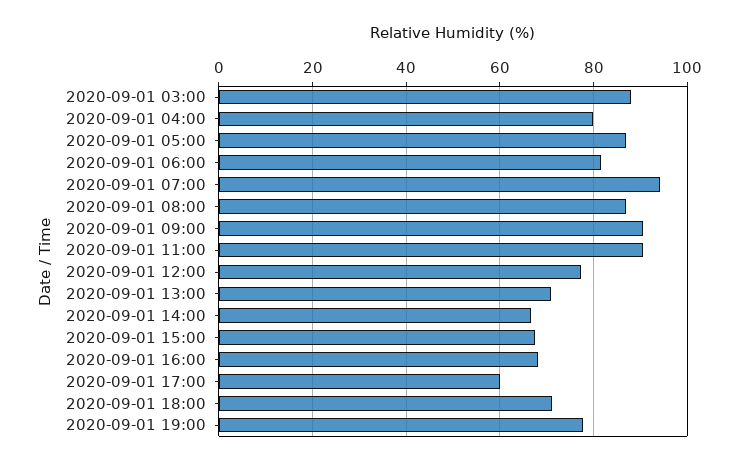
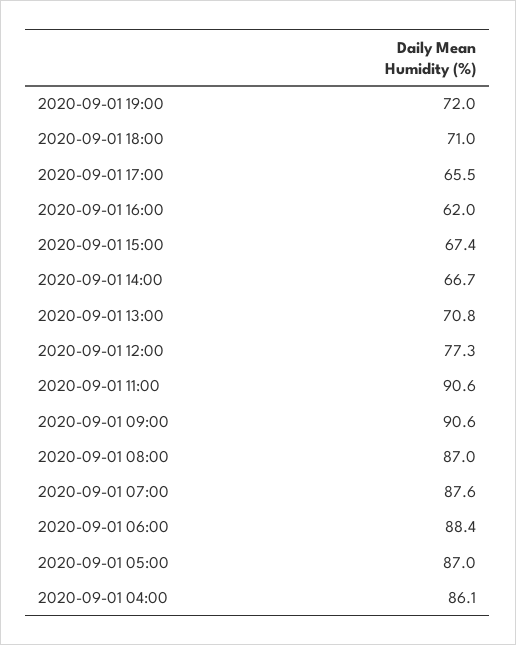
2020-09-01 03:00: 88 -> none
2020-09-01 04:00: 80 -> 86.1
2020-09-01 06:00: 82 -> 88.4
2020-09-01 07:00: 94 -> 87.6
2020-09-01 16:00: 68 -> 62
2020-09-01 17:00: 60 -> 65.5
2020-09-01 19:00: 78 -> 72

